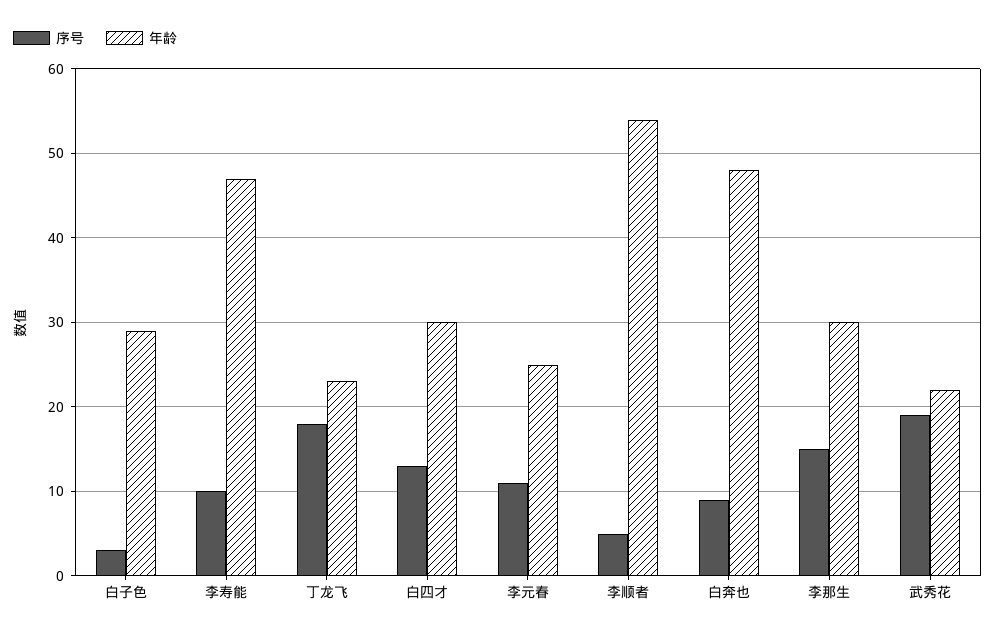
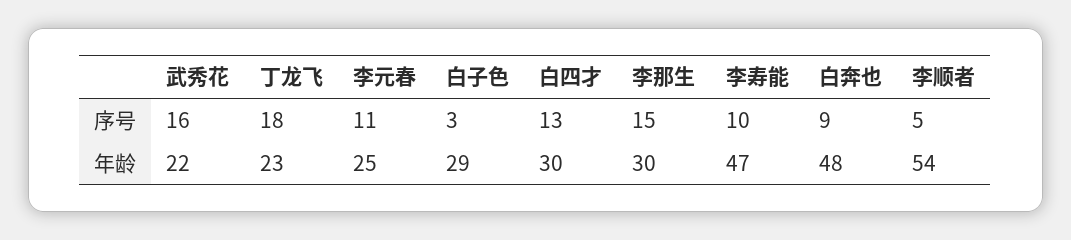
序号, 武秀花: 19 -> 16

